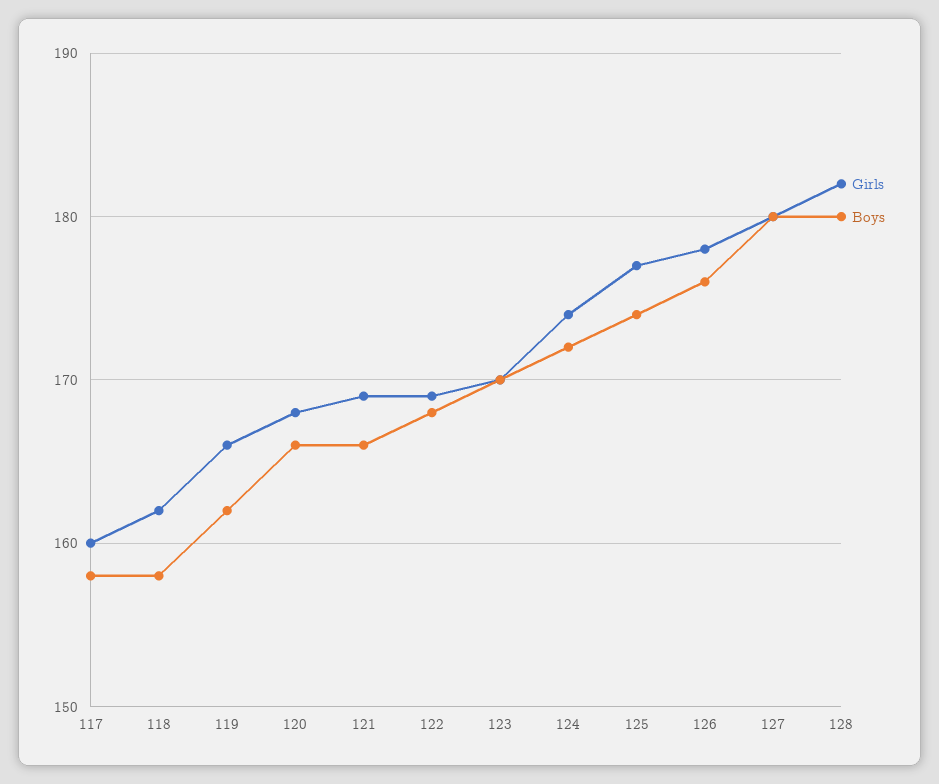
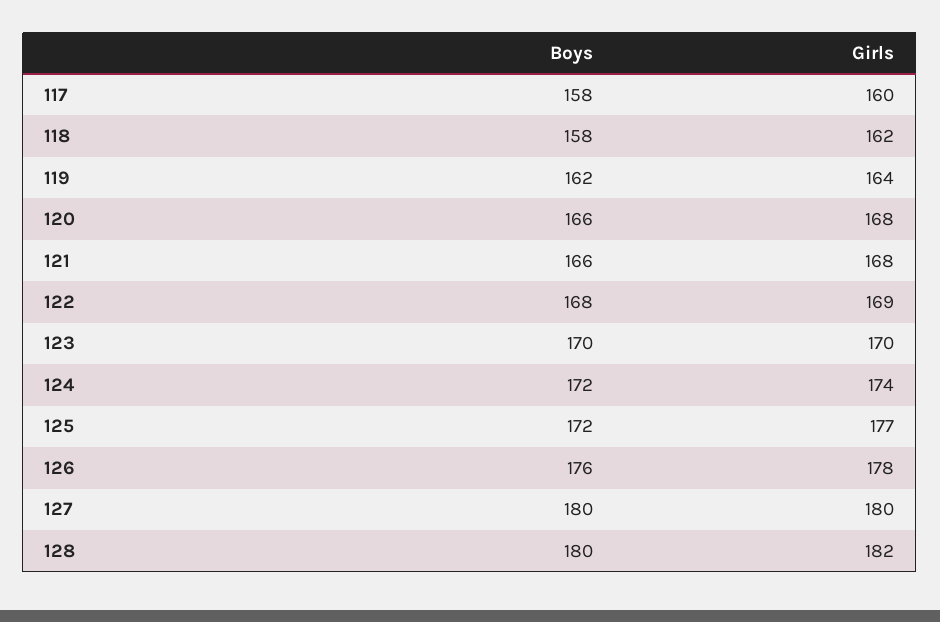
Girls, 119: 166 -> 164
Girls, 121: 169 -> 168
Boys, 125: 174 -> 172

